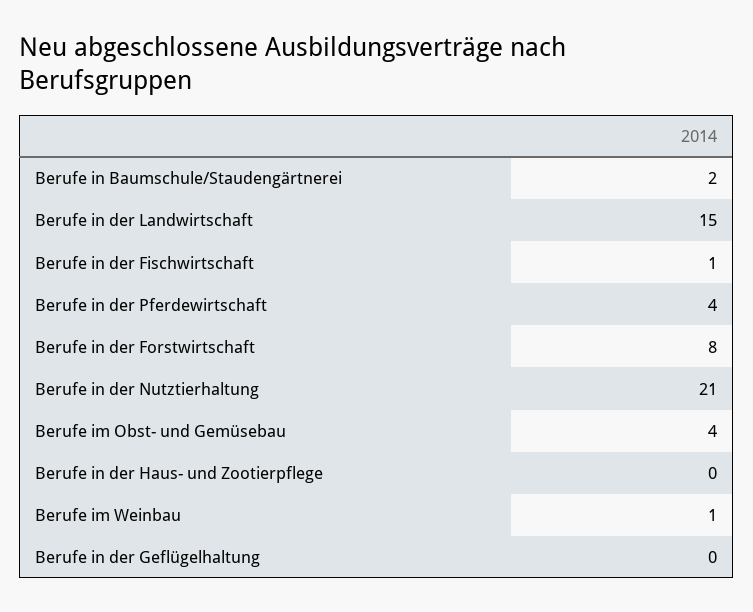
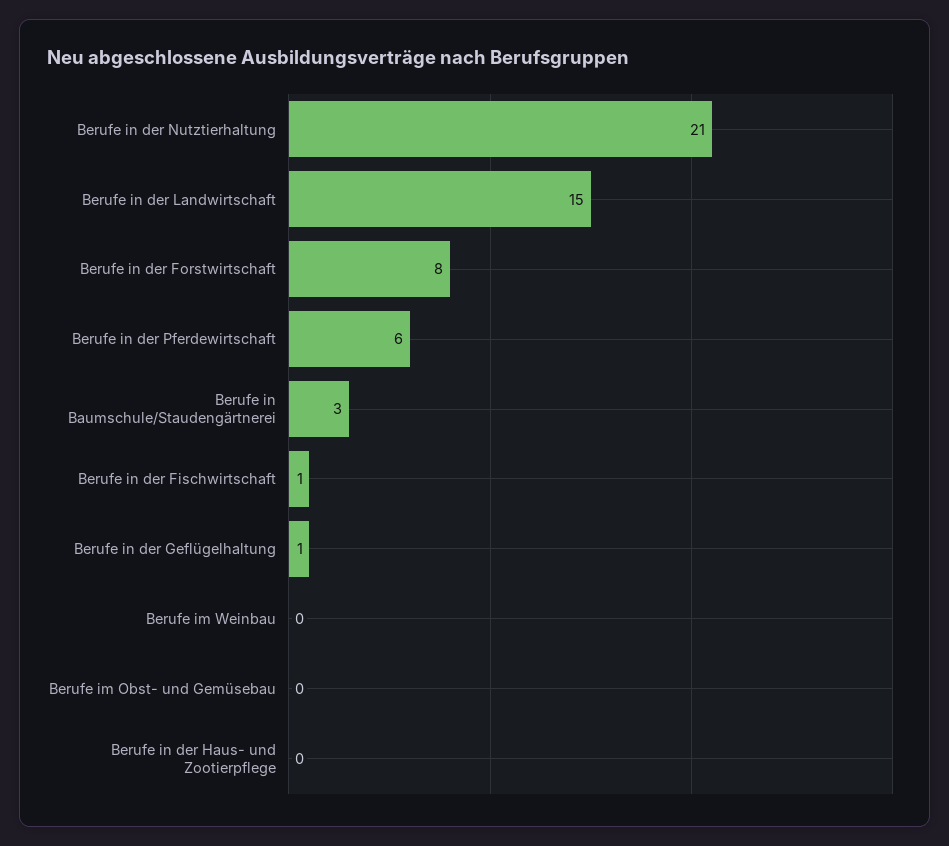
Berufe in Baumschule/Staudengärtnerei: 2 -> 3
Berufe in der Pferdewirtschaft: 4 -> 6
Berufe im Obst- und Gemüsebau: 4 -> 0
Berufe im Weinbau: 1 -> 0
Berufe in der Geflügelhaltung: 0 -> 1

